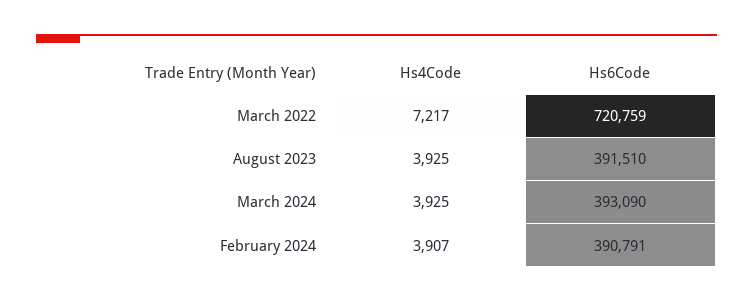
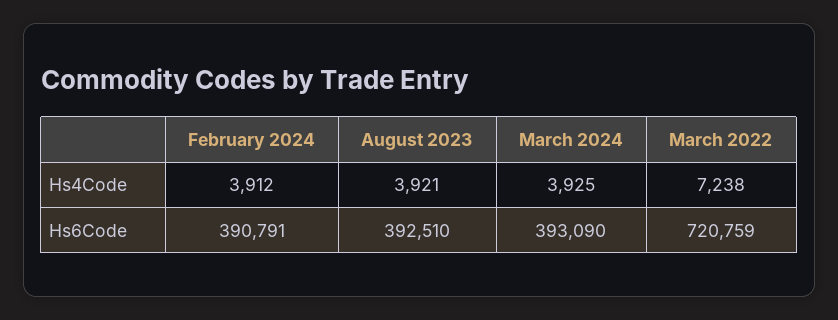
Hs4Code, March 2022: 7217 -> 7238
Hs4Code, August 2023: 3925 -> 3921
Hs6Code, August 2023: 391510 -> 392510
Hs4Code, February 2024: 3907 -> 3912

